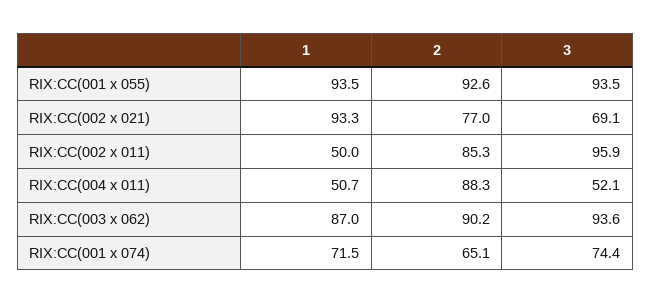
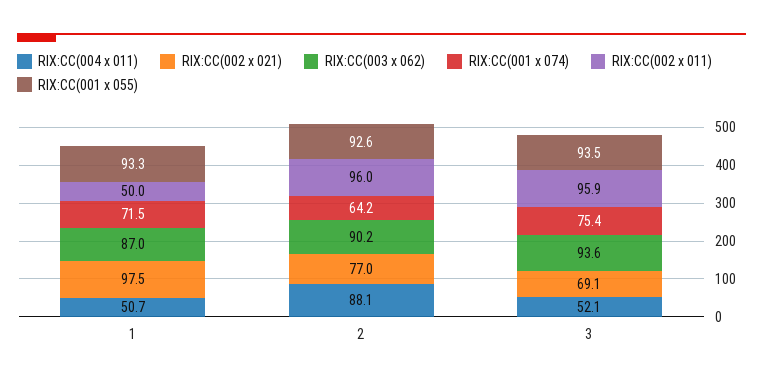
RIX:CC(001 x 055), 1: 93.5 -> 93.3
RIX:CC(002 x 021), 1: 93.3 -> 97.5
RIX:CC(002 x 011), 2: 85.3 -> 96
RIX:CC(004 x 011), 2: 88.3 -> 88.1
RIX:CC(001 x 074), 2: 65.1 -> 64.2
RIX:CC(001 x 074), 3: 74.4 -> 75.4

